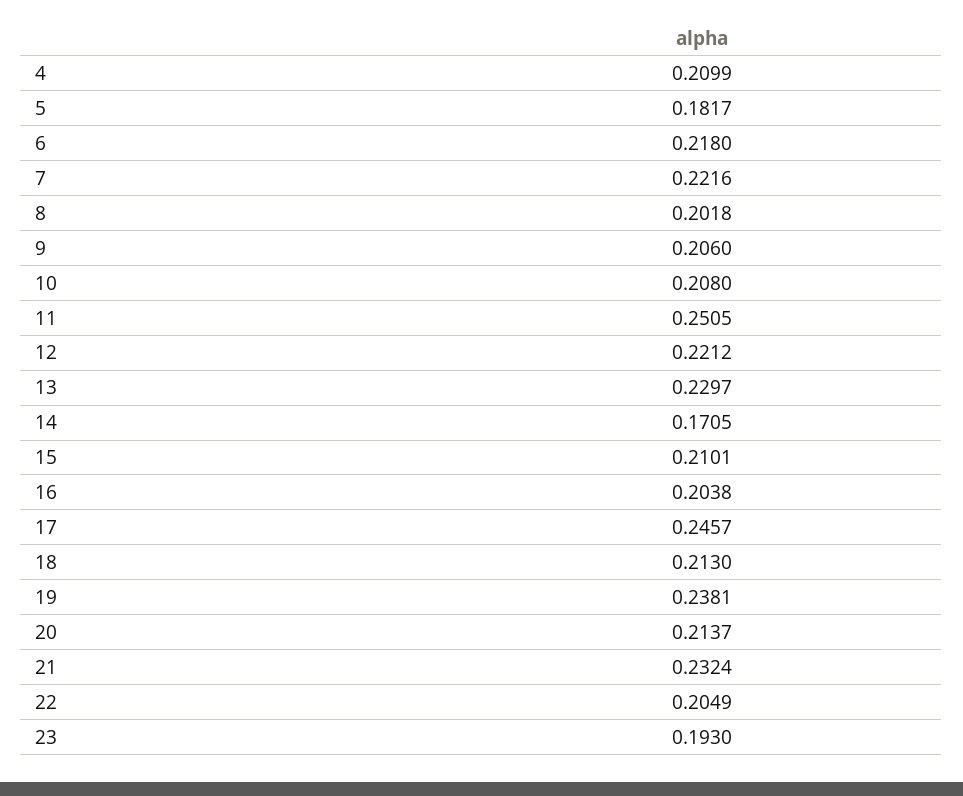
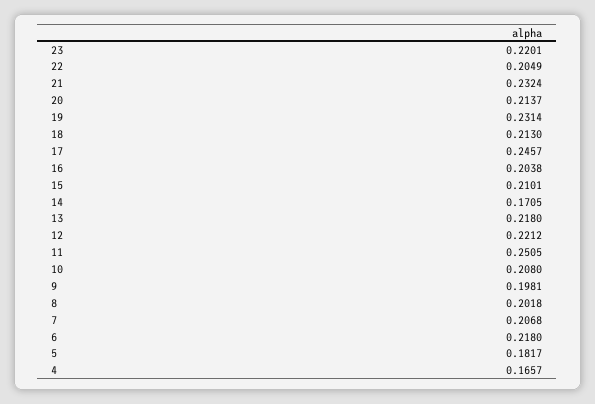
4: 0.2099 -> 0.1657
7: 0.2216 -> 0.2068
9: 0.206 -> 0.1981
13: 0.2297 -> 0.218
19: 0.2381 -> 0.2314
23: 0.193 -> 0.2201

